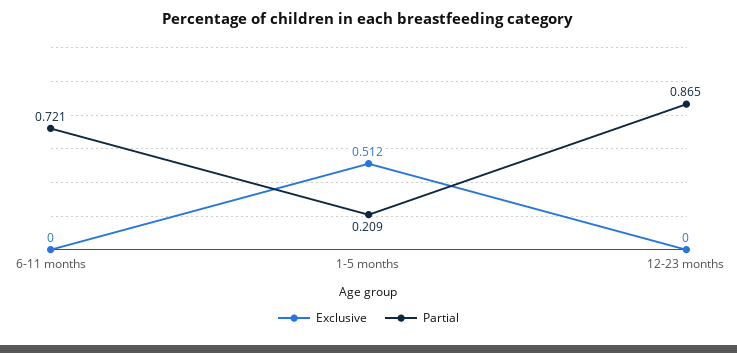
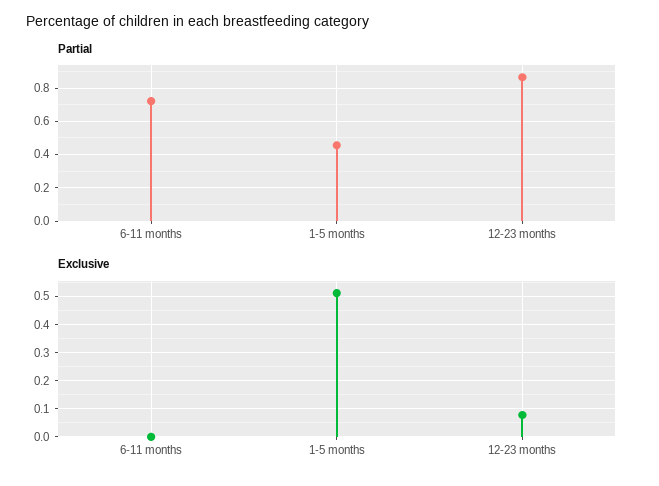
Partial, 1-5 months: 0.209 -> 0.45
Exclusive, 12-23 months: 0 -> 0.075

